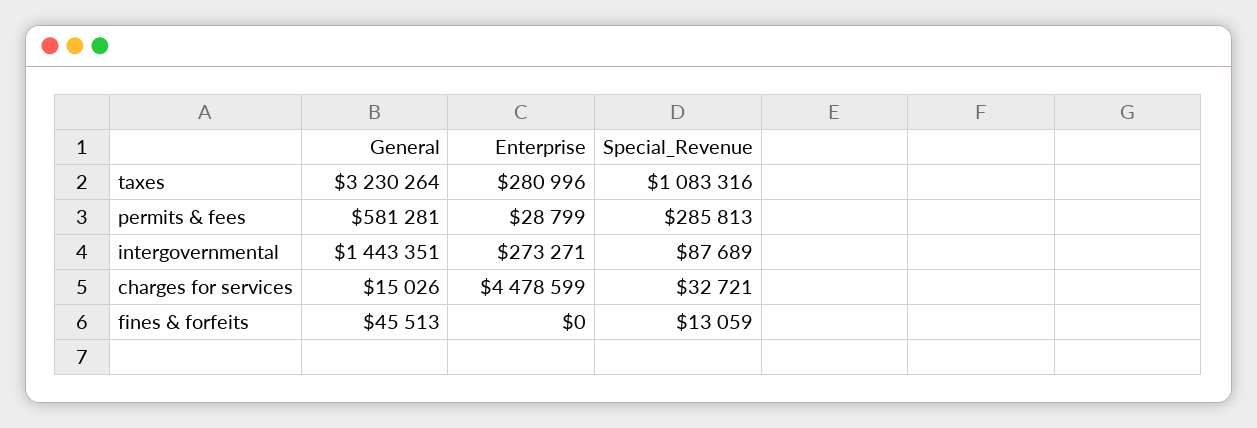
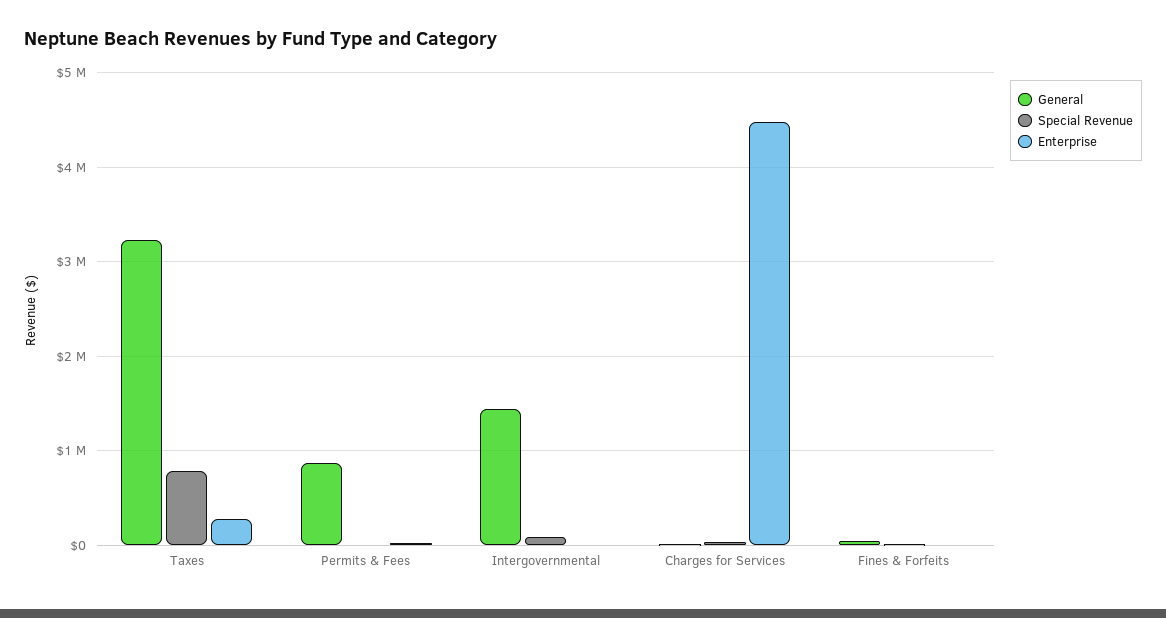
Special_Revenue, taxes: 1083316 -> 800000
General, permits & fees: 581281 -> 900000
Special_Revenue, permits & fees: 285813 -> 0
Enterprise, intergovernmental: 273271 -> 0

